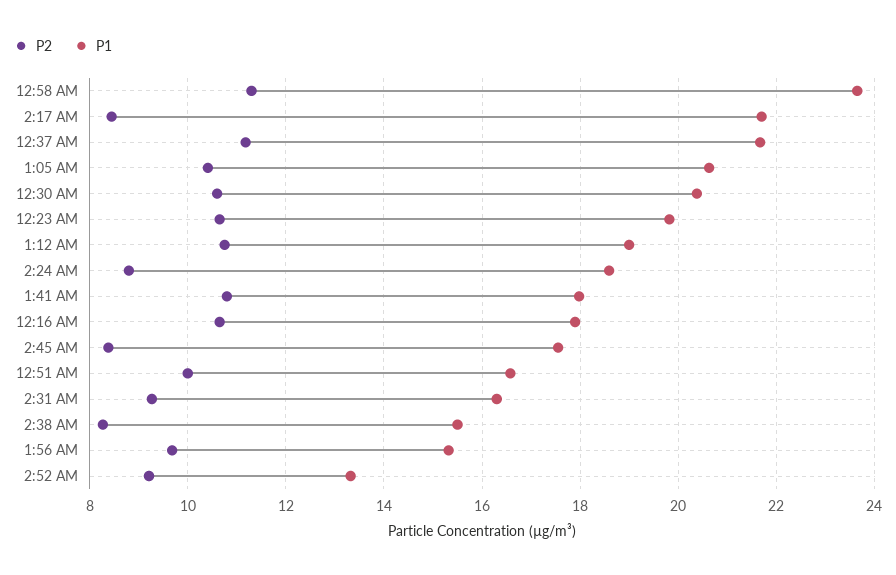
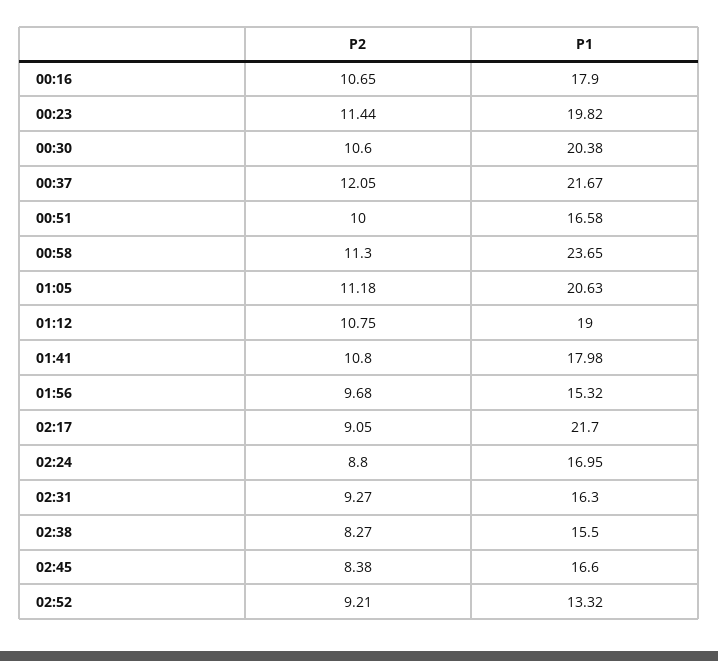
P2, 2:17 AM: 8.4 -> 9.05
P2, 12:37 AM: 11.2 -> 12.05
P2, 1:05 AM: 10.4 -> 11.18
P2, 12:23 AM: 10.6 -> 11.44
P1, 2:24 AM: 18.6 -> 16.95
P1, 2:45 AM: 17.6 -> 16.6

